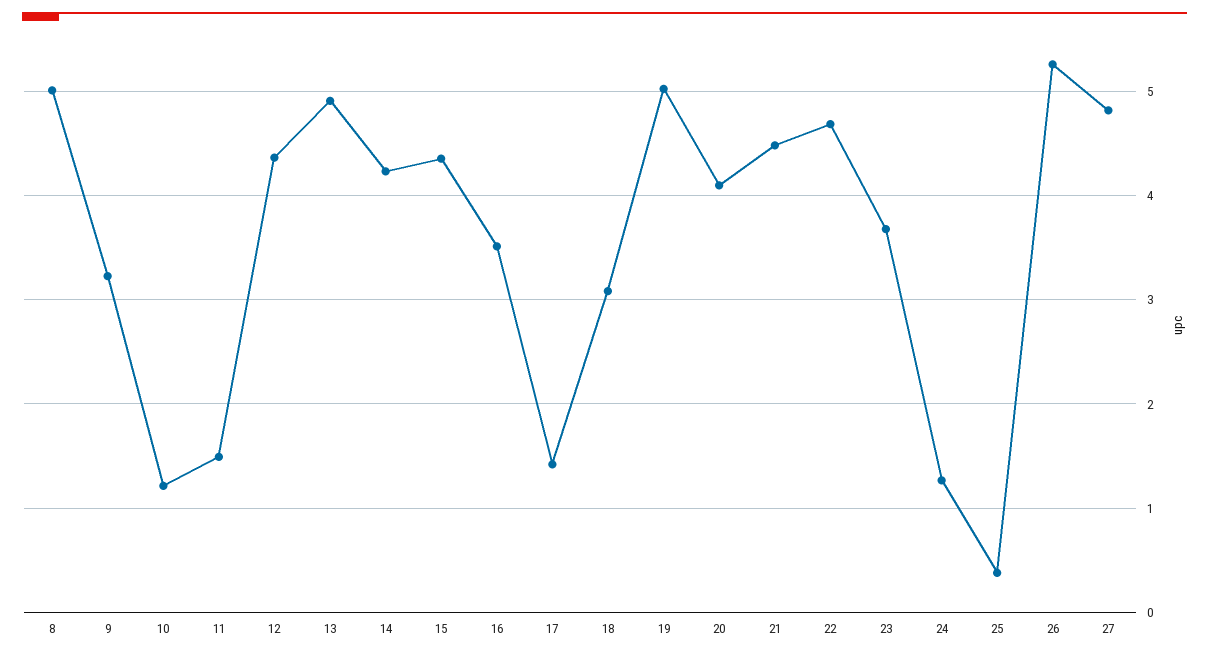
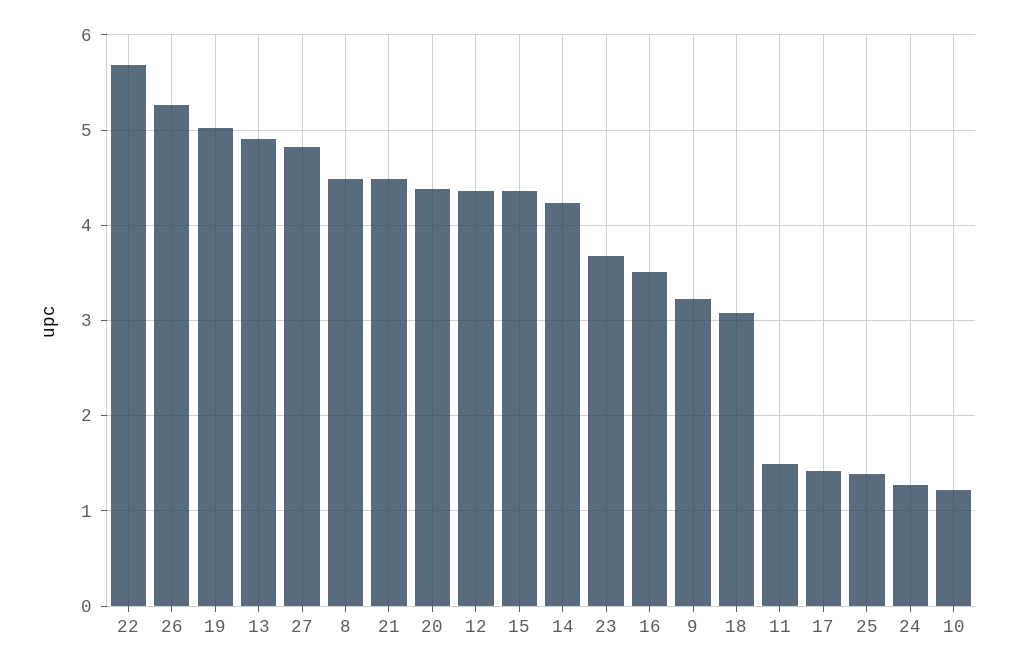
8: 5 -> 4.5
20: 4.1 -> 4.4
22: 4.7 -> 5.7
25: 0.4 -> 1.4

